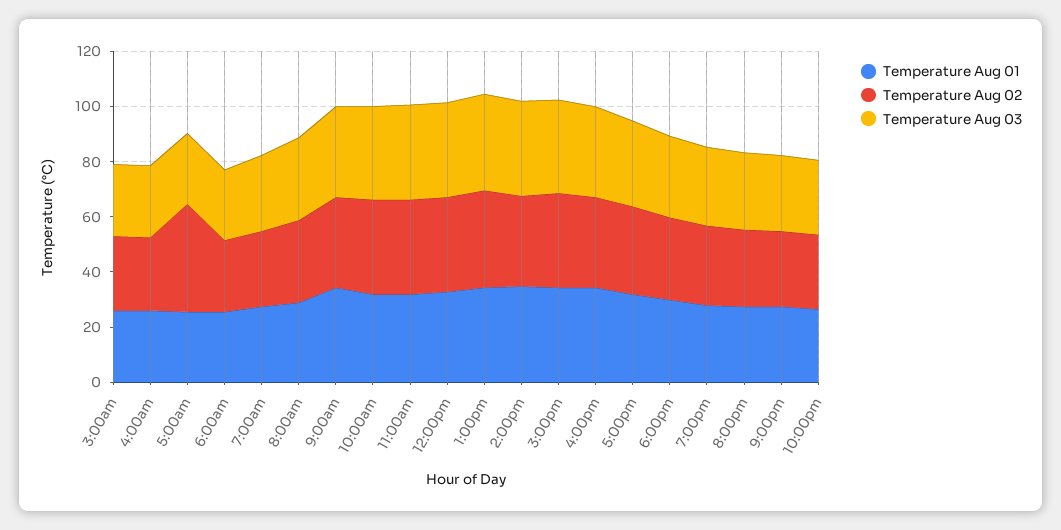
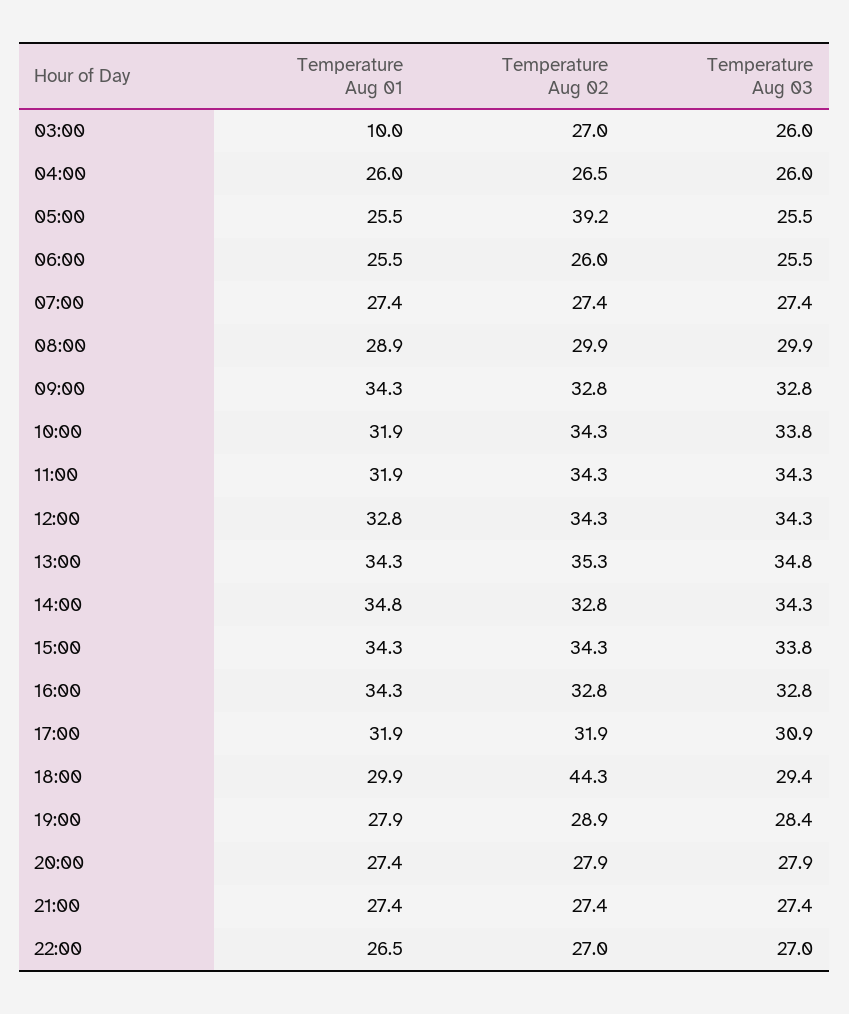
Temperature Aug 01, 3:00am: 25 -> 10
Temperature Aug 02, 6:00pm: 30 -> 44.3

